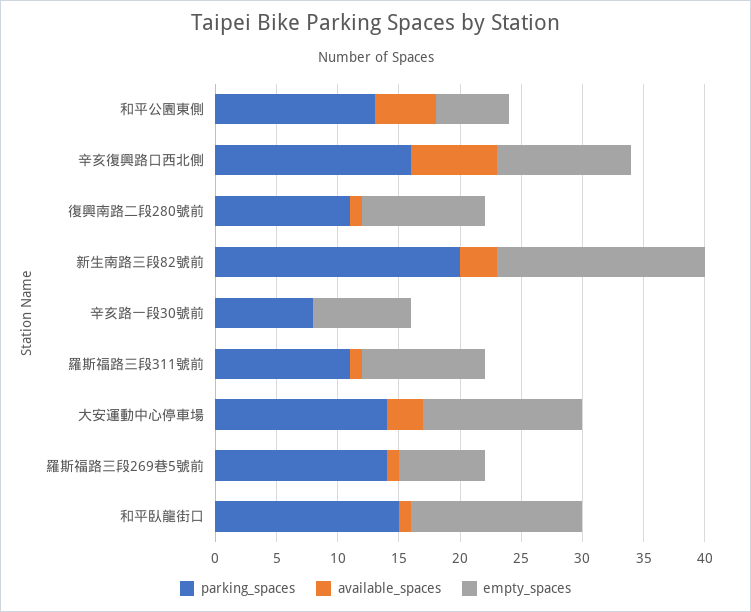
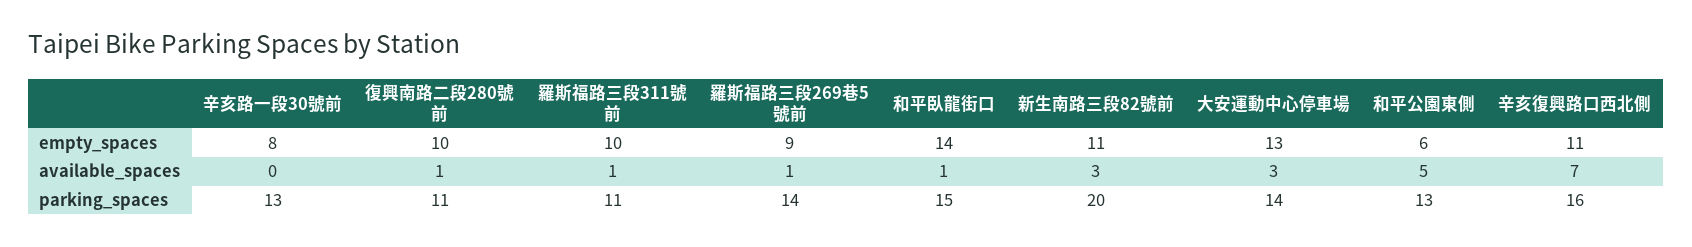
empty_spaces, 新生南路三段82號前: 17 -> 11
parking_spaces, 辛亥路一段30號前: 8 -> 13
empty_spaces, 羅斯福路三段269巷5號前: 7 -> 9

